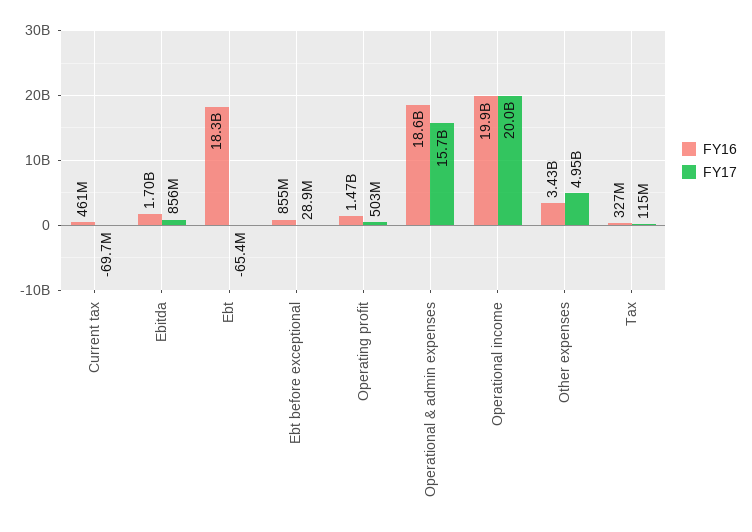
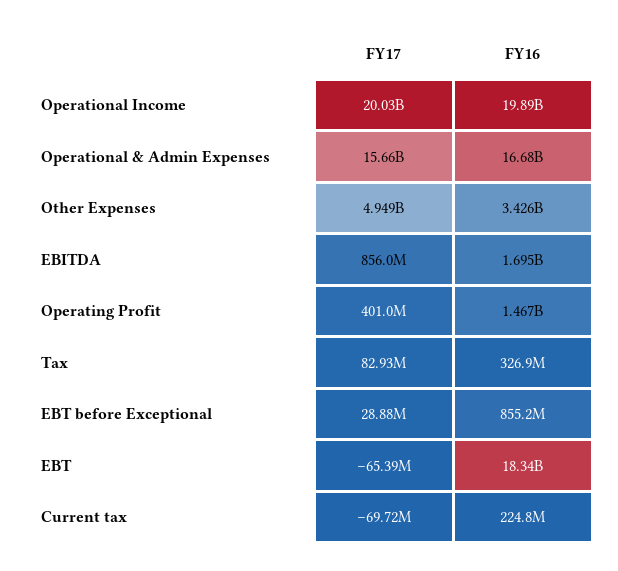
FY16, Current tax: 461000000 -> 224800000
FY17, Operating profit: 503000000 -> 401000000
FY16, Operational & admin expenses: 18600000000 -> 16680000000
FY17, Tax: 115000000 -> 82930000

